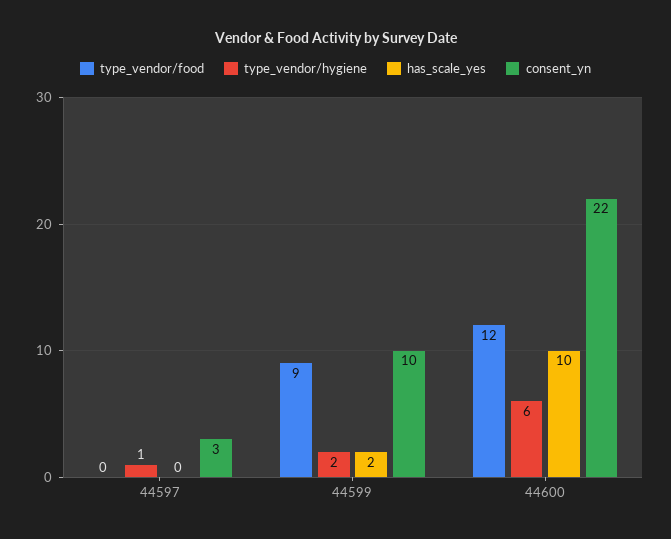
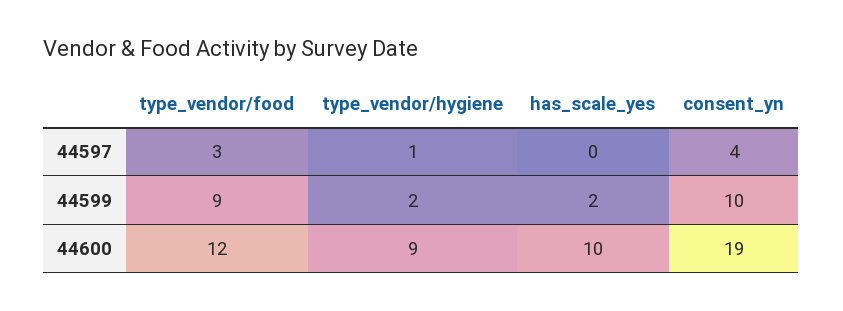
type_vendor/food, 44597: 0 -> 3
consent_yn, 44597: 3 -> 4
type_vendor/hygiene, 44600: 6 -> 9
consent_yn, 44600: 22 -> 19

